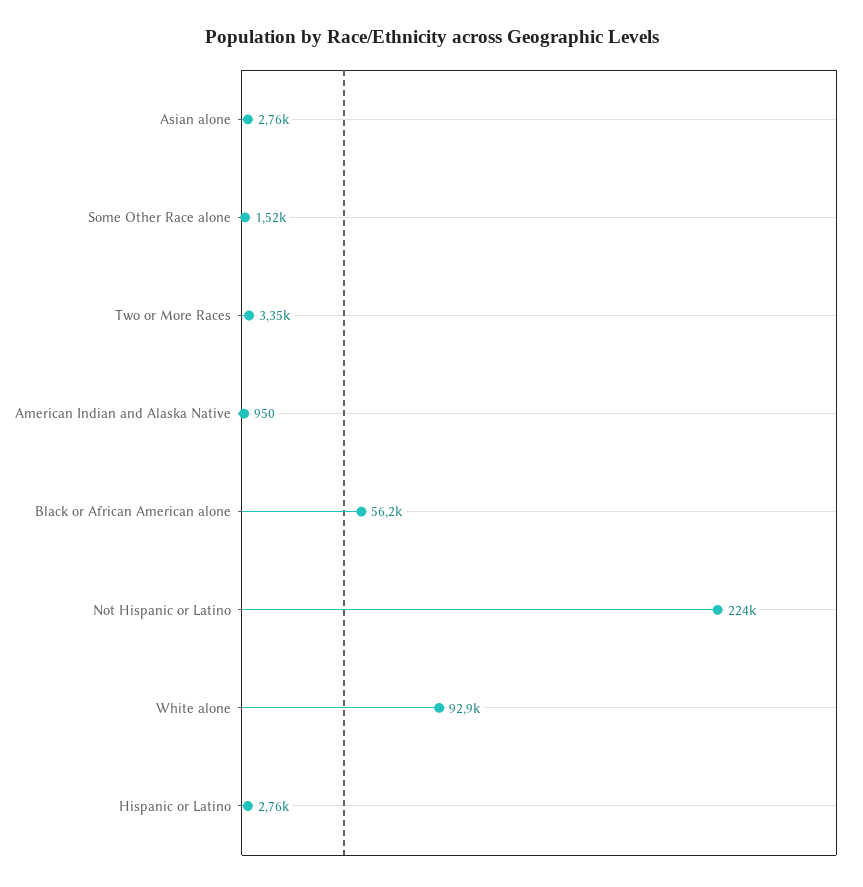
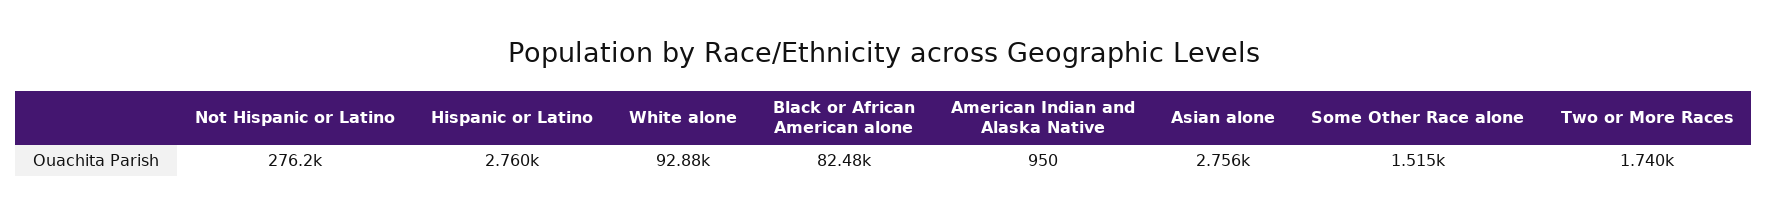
Two or More Races: 3350 -> 1740
Black or African American alone: 56200 -> 82480
Not Hispanic or Latino: 224000 -> 276200

